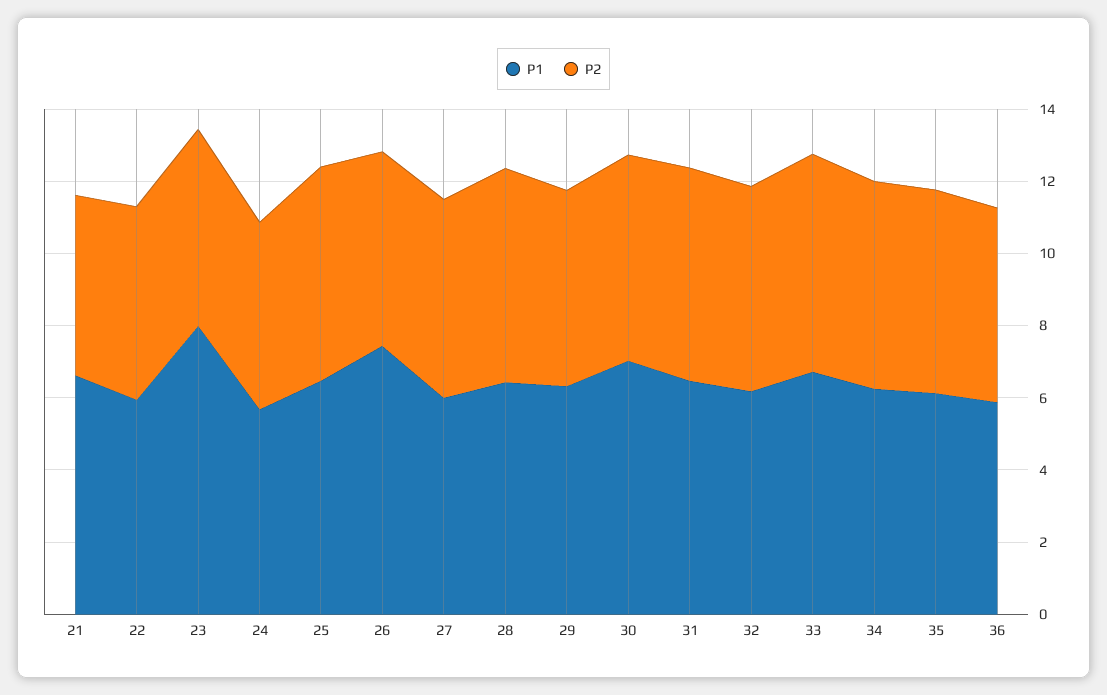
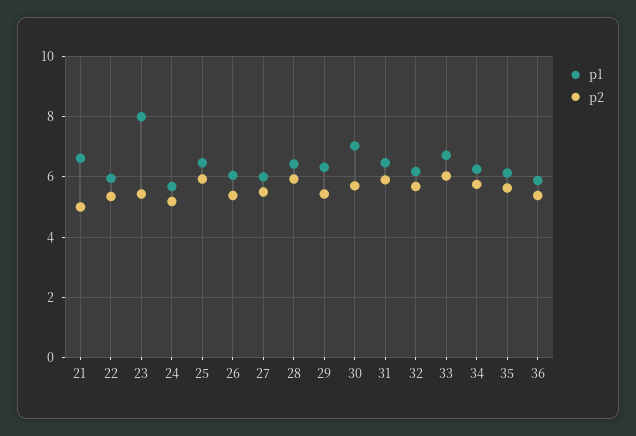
P1, 26: 7.5 -> 6

